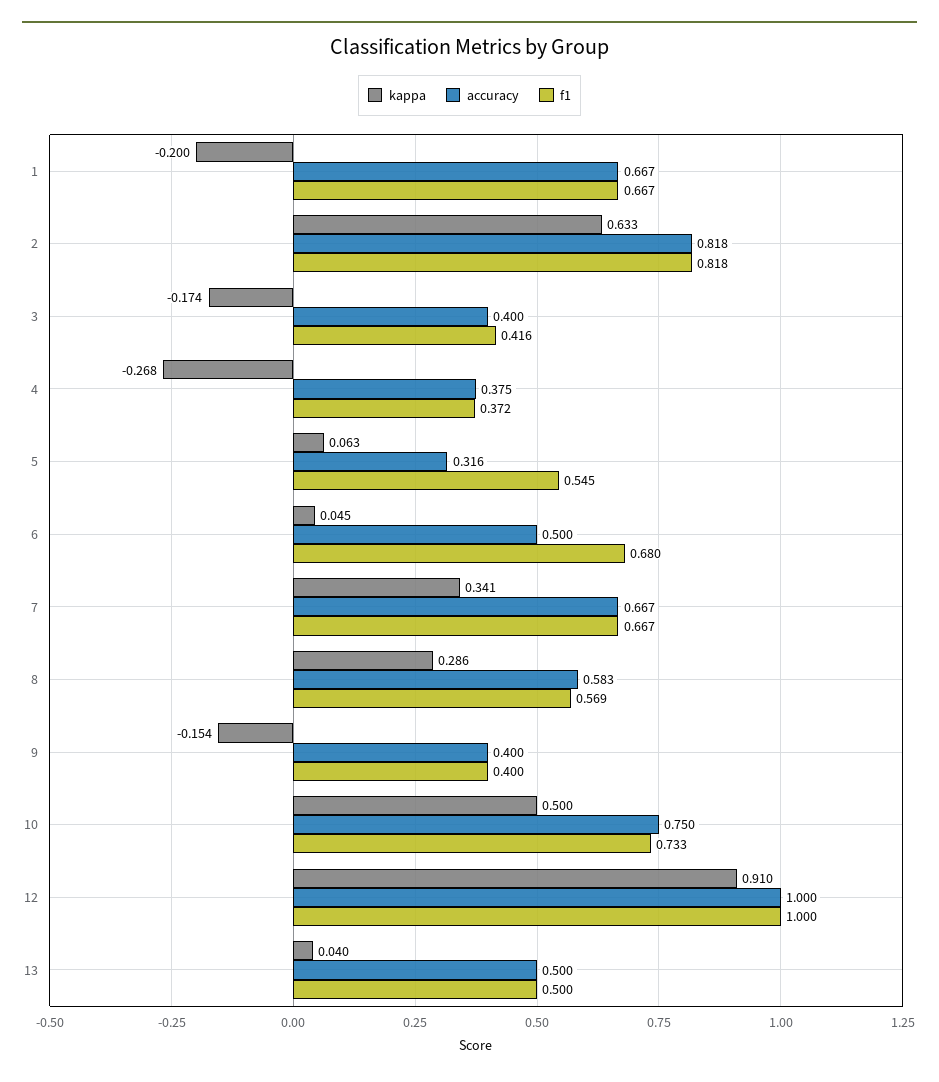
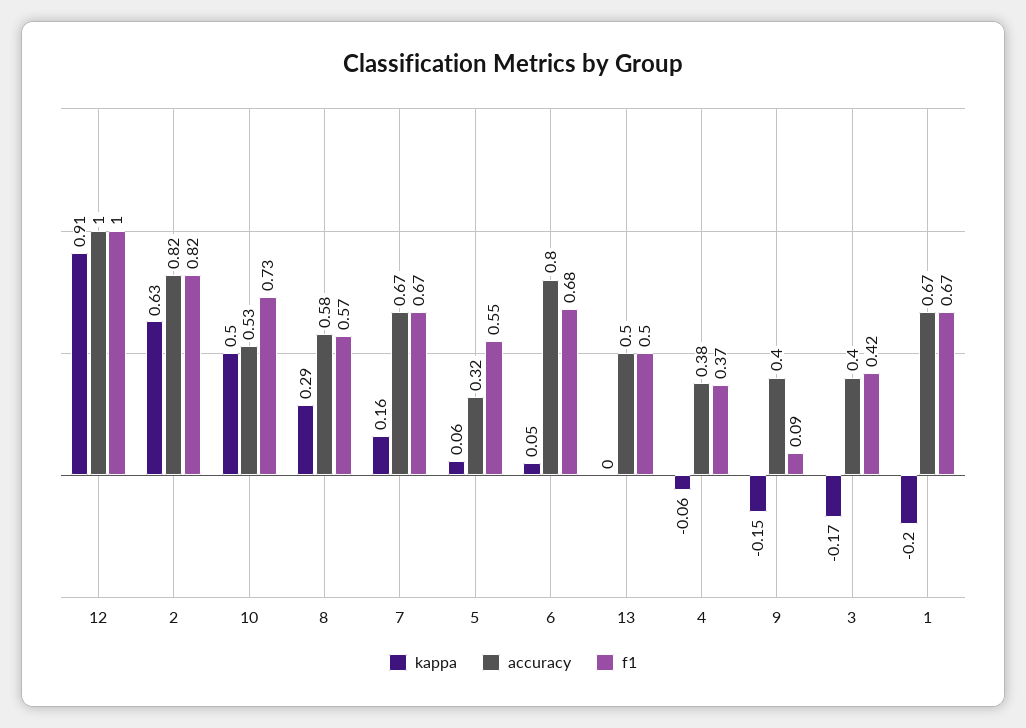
kappa, 4: -0.268 -> -0.06
accuracy, 6: 0.5 -> 0.8
kappa, 7: 0.341 -> 0.16
f1, 9: 0.4 -> 0.09
accuracy, 10: 0.75 -> 0.53
kappa, 13: 0.04 -> 0

